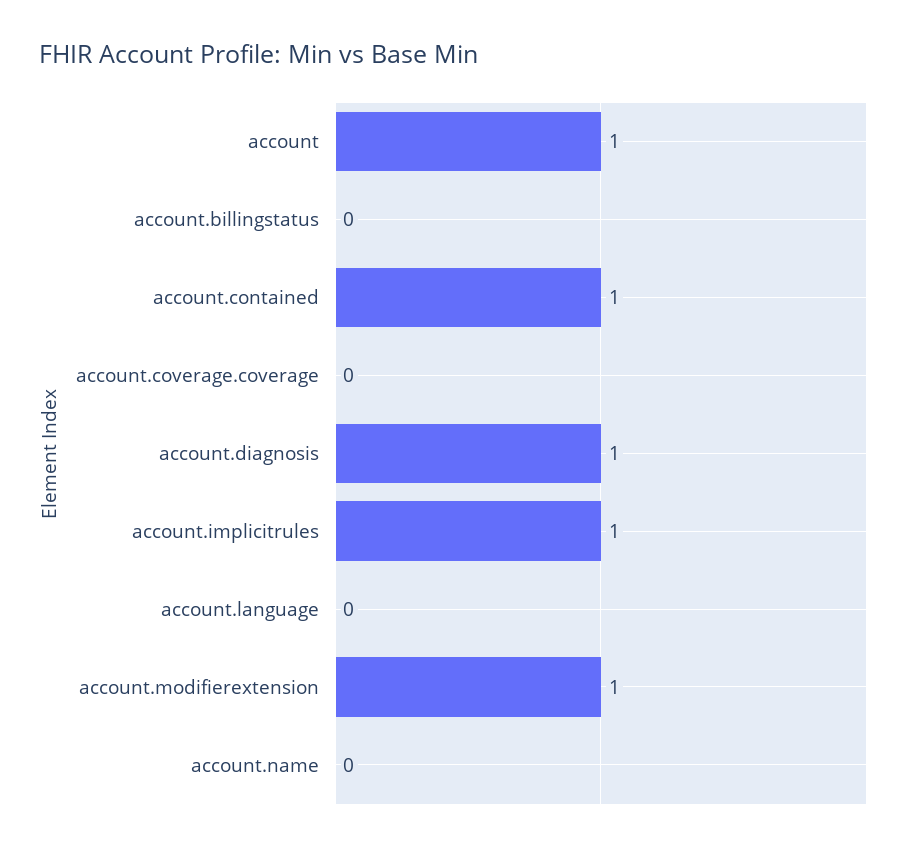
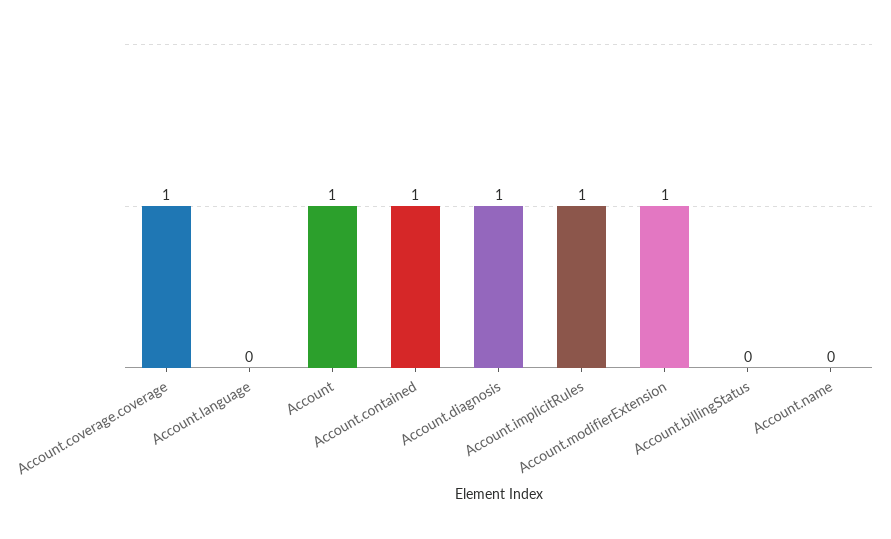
account.coverage.coverage: 0 -> 1

